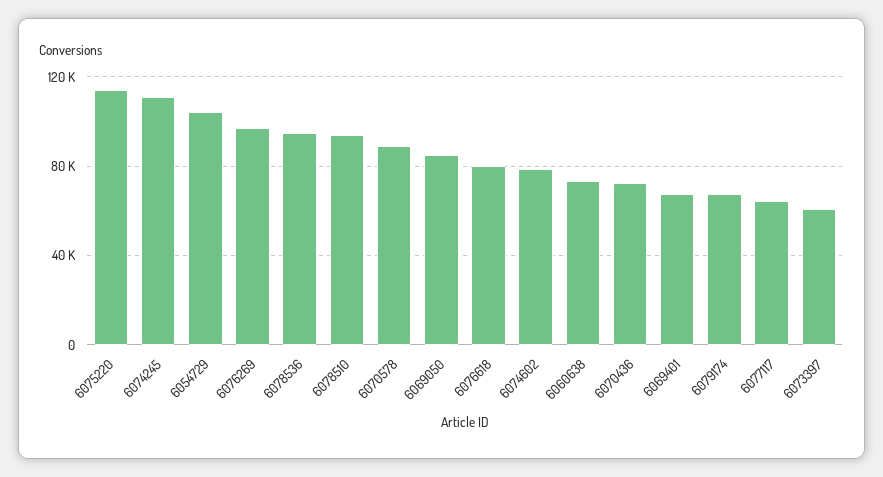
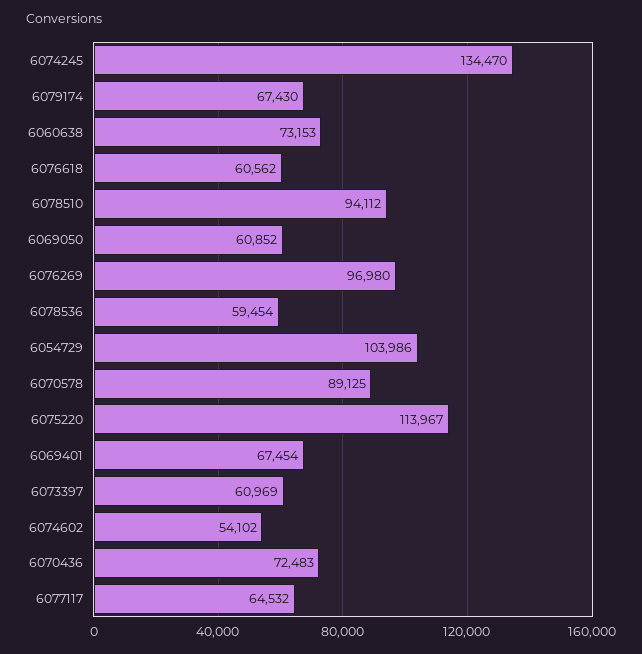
6074245: 110000 -> 134470
6078536: 95000 -> 59454
6069050: 85000 -> 60852
6076618: 80000 -> 60562
6074602: 80000 -> 54102

